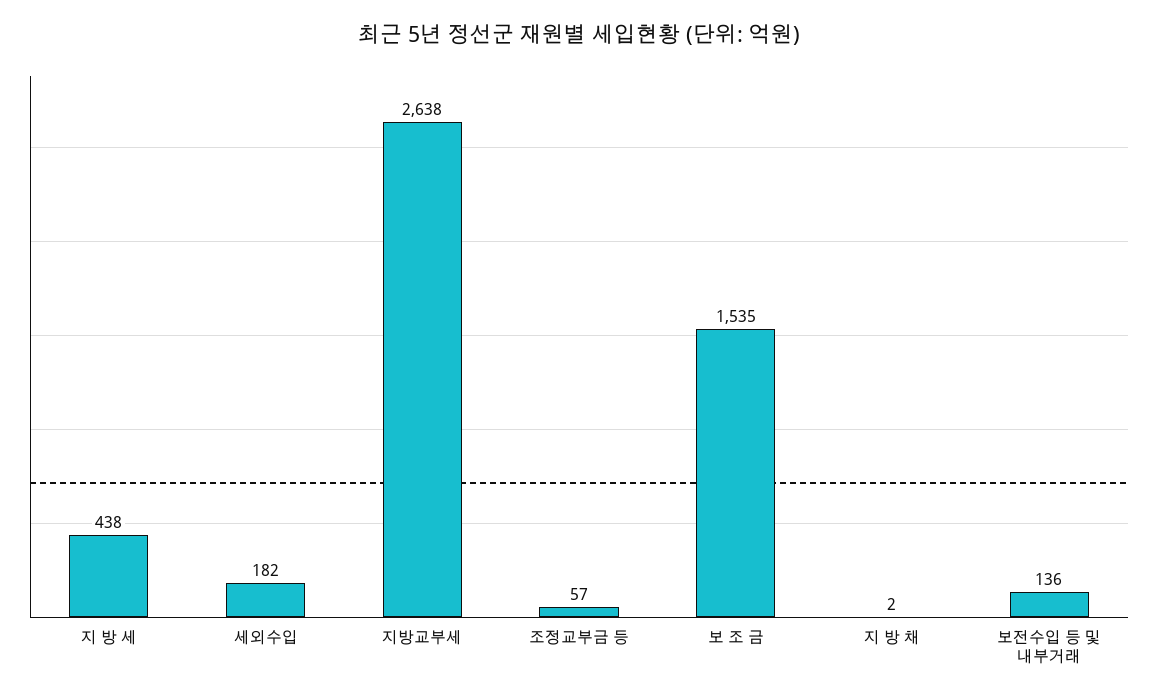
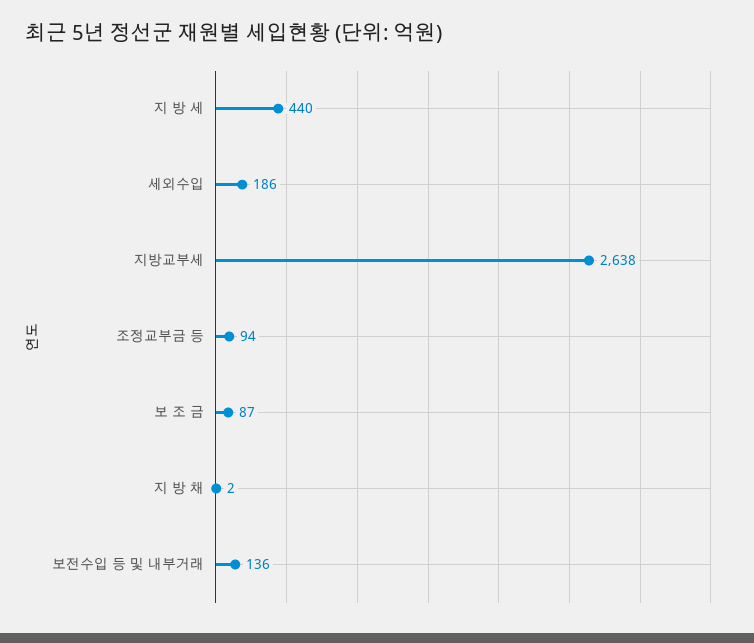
지 방 세: 438 -> 440
세외수입: 182 -> 186
조정교부금 등: 57 -> 94
보 조 금: 1535 -> 87

